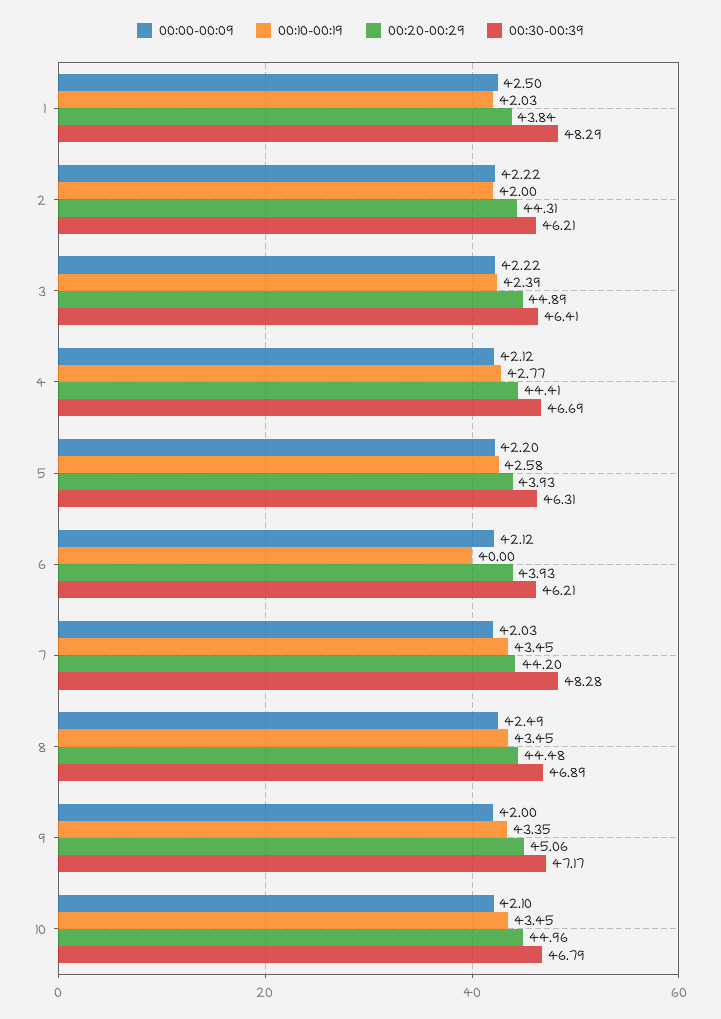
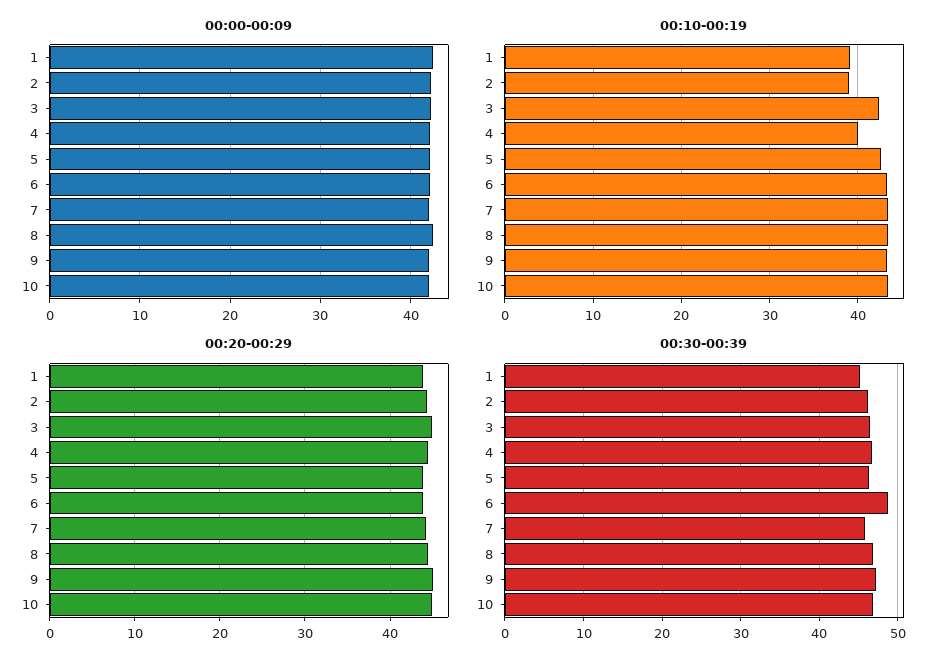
00:10-00:19, 1: 42.03 -> 39
00:30-00:39, 1: 48.29 -> 45
00:10-00:19, 2: 42 -> 39
00:10-00:19, 4: 42.77 -> 40
00:10-00:19, 6: 40 -> 43
00:30-00:39, 6: 46.21 -> 49
00:30-00:39, 7: 48.28 -> 46

